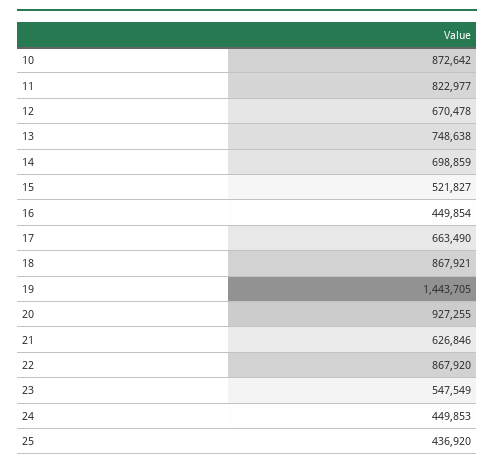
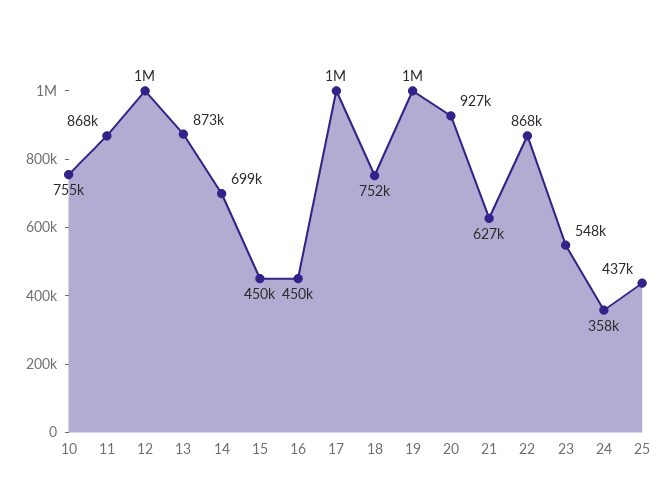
10: 872642 -> 755000
11: 822977 -> 868000
12: 670478 -> 1000000
13: 748638 -> 873000
15: 521827 -> 450000
17: 663490 -> 1000000
18: 867921 -> 752000
19: 1443705 -> 1000000
24: 449853 -> 358000

